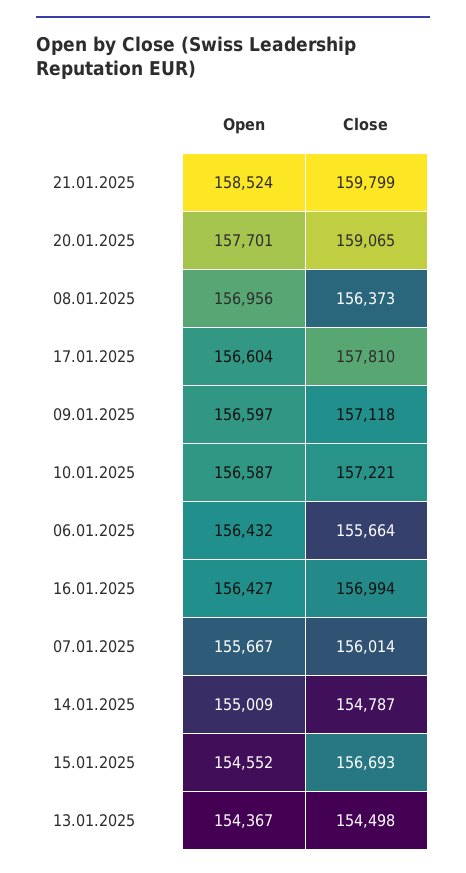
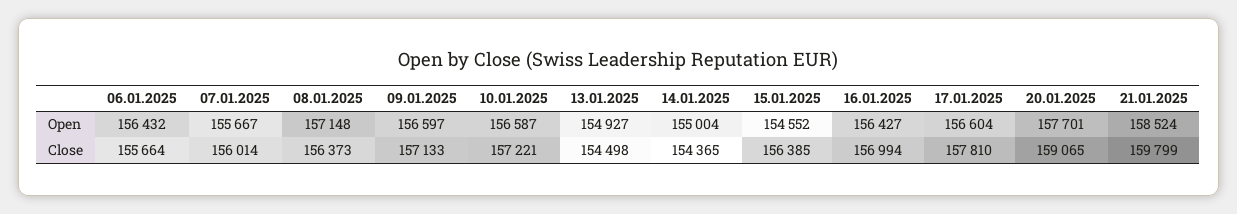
Open, 08.01.2025: 156956 -> 157148
Close, 09.01.2025: 157118 -> 157133
Open, 14.01.2025: 155009 -> 155004
Close, 14.01.2025: 154787 -> 154365
Close, 15.01.2025: 156693 -> 156385
Open, 13.01.2025: 154367 -> 154927

